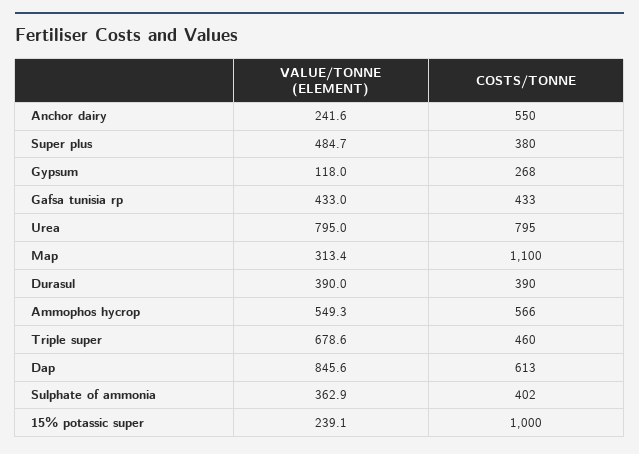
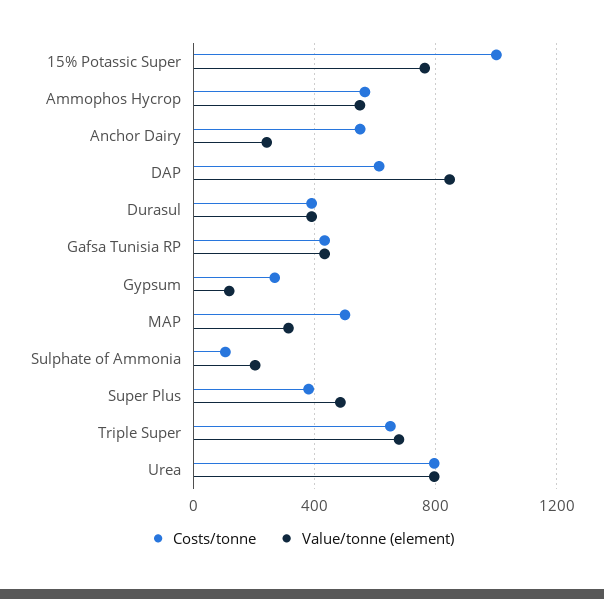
COSTS/TONNE, Map: 1100 -> 500
COSTS/TONNE, Triple super: 460 -> 650
VALUE/TONNE (ELEMENT), Sulphate of ammonia: 362.9 -> 200
COSTS/TONNE, Sulphate of ammonia: 402 -> 100
VALUE/TONNE (ELEMENT), 15% potassic super: 239.1 -> 750

